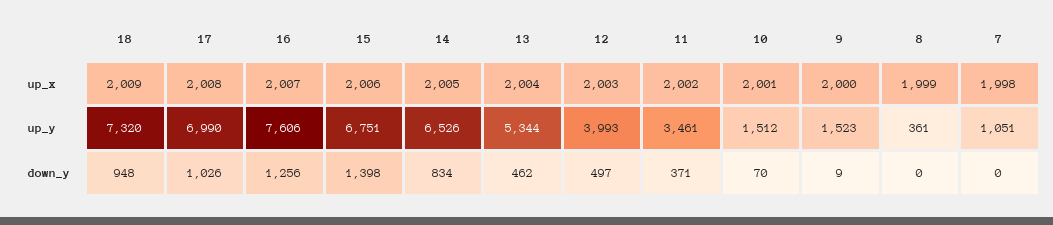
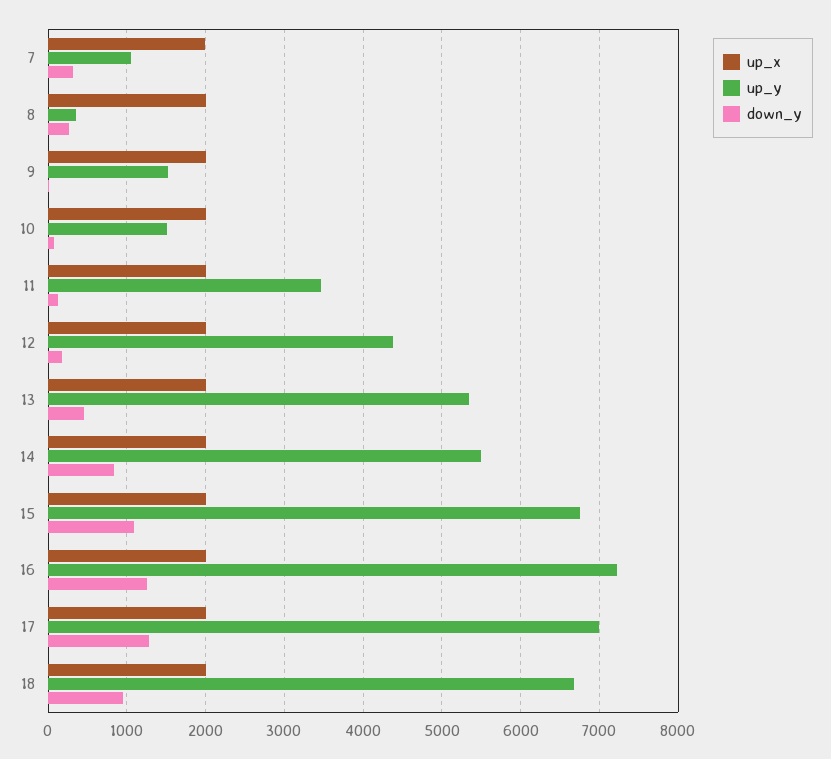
up_y, 18: 7320 -> 6700
up_y, 16: 7606 -> 7200
up_y, 14: 6526 -> 5500
up_y, 12: 3993 -> 4400
down_y, 17: 1026 -> 1300
down_y, 15: 1398 -> 1100
down_y, 12: 497 -> 200
down_y, 11: 371 -> 100
down_y, 8: 0 -> 300
down_y, 7: 0 -> 300

